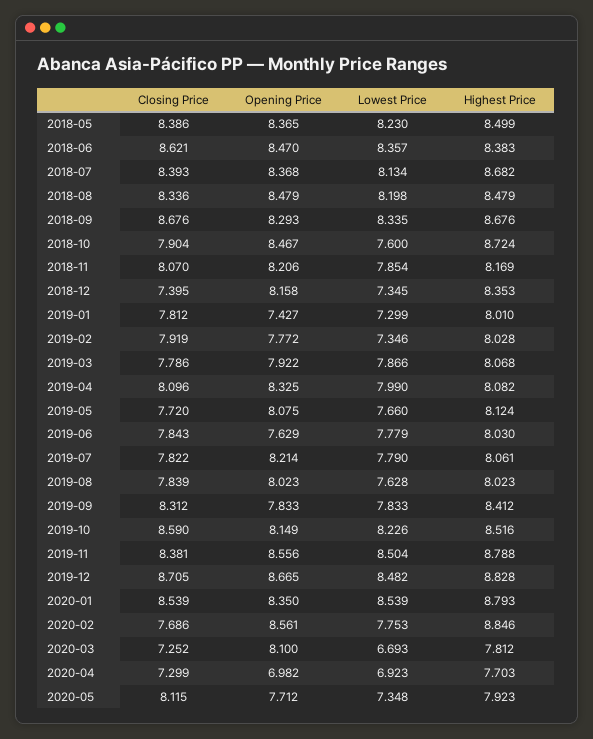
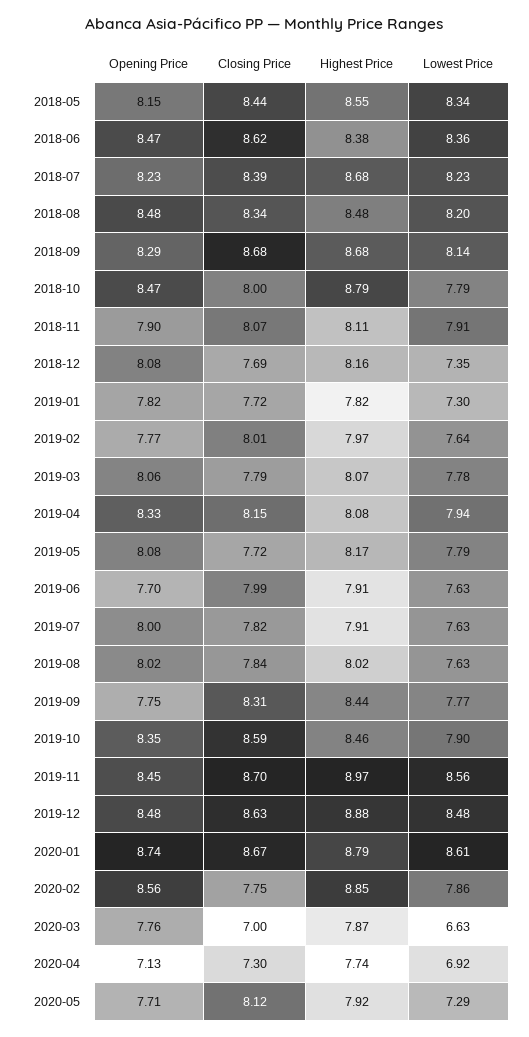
Closing Price, 2018-05: 8.386 -> 8.44
Opening Price, 2018-05: 8.365 -> 8.15
Lowest Price, 2018-05: 8.23 -> 8.34
Highest Price, 2018-05: 8.499 -> 8.55
Opening Price, 2018-07: 8.368 -> 8.23
Lowest Price, 2018-07: 8.134 -> 8.23
Lowest Price, 2018-09: 8.335 -> 8.14
Closing Price, 2018-10: 7.904 -> 8
Lowest Price, 2018-10: 7.6 -> 7.79
Highest Price, 2018-10: 8.724 -> 8.79
Opening Price, 2018-11: 8.206 -> 7.9
Lowest Price, 2018-11: 7.854 -> 7.91
Highest Price, 2018-11: 8.169 -> 8.11
Closing Price, 2018-12: 7.395 -> 7.69
Opening Price, 2018-12: 8.158 -> 8.08
Highest Price, 2018-12: 8.353 -> 8.16
Closing Price, 2019-01: 7.812 -> 7.72
Opening Price, 2019-01: 7.427 -> 7.82
Highest Price, 2019-01: 8.01 -> 7.82
Closing Price, 2019-02: 7.919 -> 8.01
Lowest Price, 2019-02: 7.346 -> 7.64
Highest Price, 2019-02: 8.028 -> 7.97
Opening Price, 2019-03: 7.922 -> 8.06
Lowest Price, 2019-03: 7.866 -> 7.78
Closing Price, 2019-04: 8.096 -> 8.15
Lowest Price, 2019-04: 7.99 -> 7.94
Lowest Price, 2019-05: 7.66 -> 7.79
Highest Price, 2019-05: 8.124 -> 8.17
Closing Price, 2019-06: 7.843 -> 7.99
Opening Price, 2019-06: 7.629 -> 7.7
Lowest Price, 2019-06: 7.779 -> 7.63
Highest Price, 2019-06: 8.03 -> 7.91
Opening Price, 2019-07: 8.214 -> 8
Lowest Price, 2019-07: 7.79 -> 7.63
Highest Price, 2019-07: 8.061 -> 7.91
Opening Price, 2019-09: 7.833 -> 7.75
Lowest Price, 2019-09: 7.833 -> 7.77
Highest Price, 2019-09: 8.412 -> 8.44
Opening Price, 2019-10: 8.149 -> 8.35
Lowest Price, 2019-10: 8.226 -> 7.9
Highest Price, 2019-10: 8.516 -> 8.46
Closing Price, 2019-11: 8.381 -> 8.7
Opening Price, 2019-11: 8.556 -> 8.45
Lowest Price, 2019-11: 8.504 -> 8.56
Highest Price, 2019-11: 8.788 -> 8.97
Closing Price, 2019-12: 8.705 -> 8.63
Opening Price, 2019-12: 8.665 -> 8.48
Highest Price, 2019-12: 8.828 -> 8.88
Closing Price, 2020-01: 8.539 -> 8.67
Opening Price, 2020-01: 8.35 -> 8.74
Lowest Price, 2020-01: 8.539 -> 8.61
Closing Price, 2020-02: 7.686 -> 7.75
Lowest Price, 2020-02: 7.753 -> 7.86
Closing Price, 2020-03: 7.252 -> 7
Opening Price, 2020-03: 8.1 -> 7.76
Lowest Price, 2020-03: 6.693 -> 6.63
Highest Price, 2020-03: 7.812 -> 7.87
Opening Price, 2020-04: 6.982 -> 7.13
Highest Price, 2020-04: 7.703 -> 7.74
Lowest Price, 2020-05: 7.348 -> 7.29

